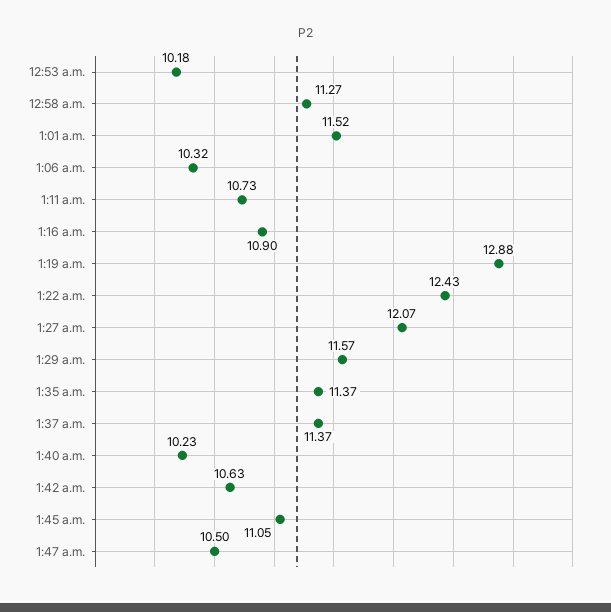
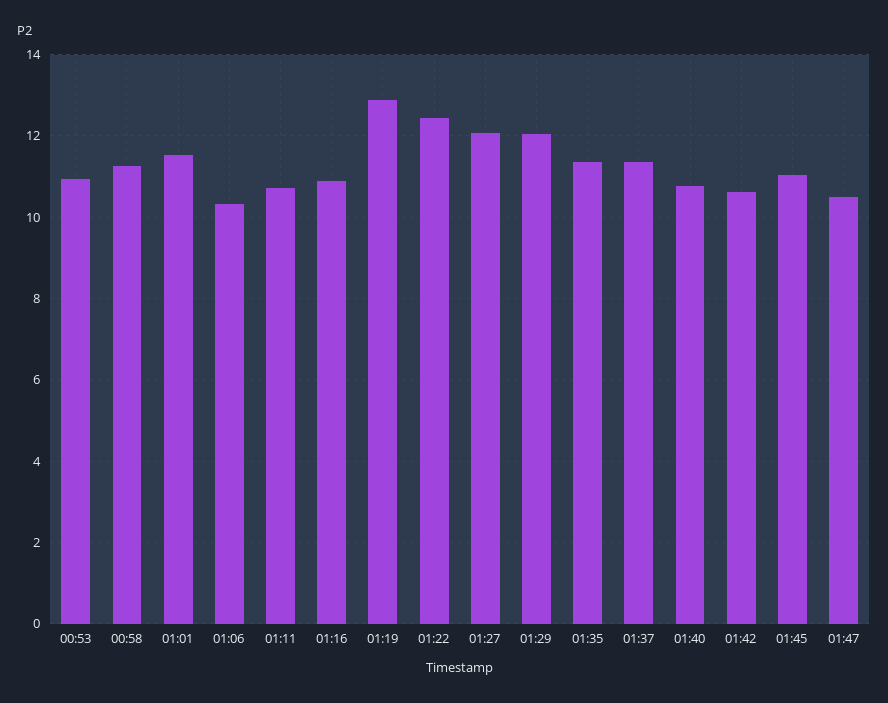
12:53 a.m.: 10.18 -> 11
1:29 a.m.: 11.57 -> 12
1:40 a.m.: 10.23 -> 10.8

